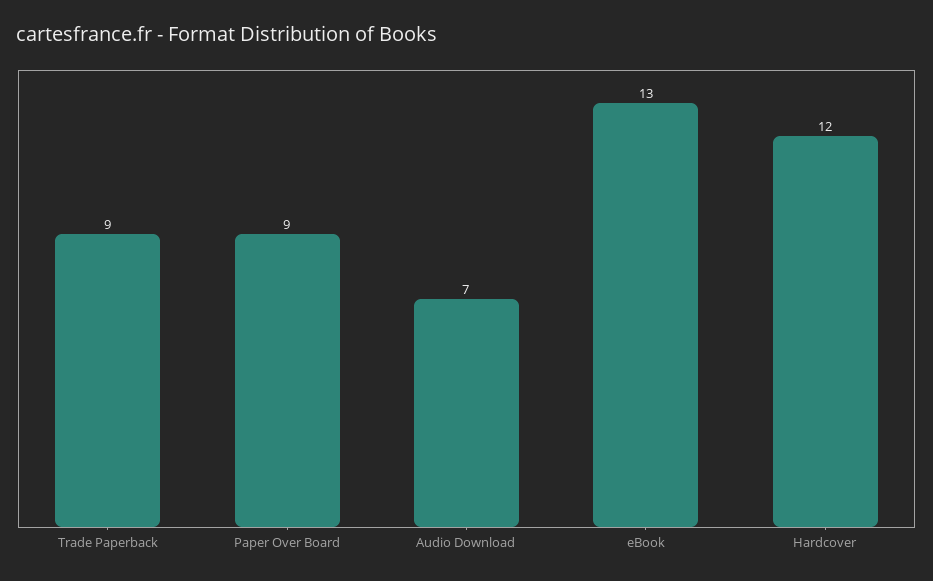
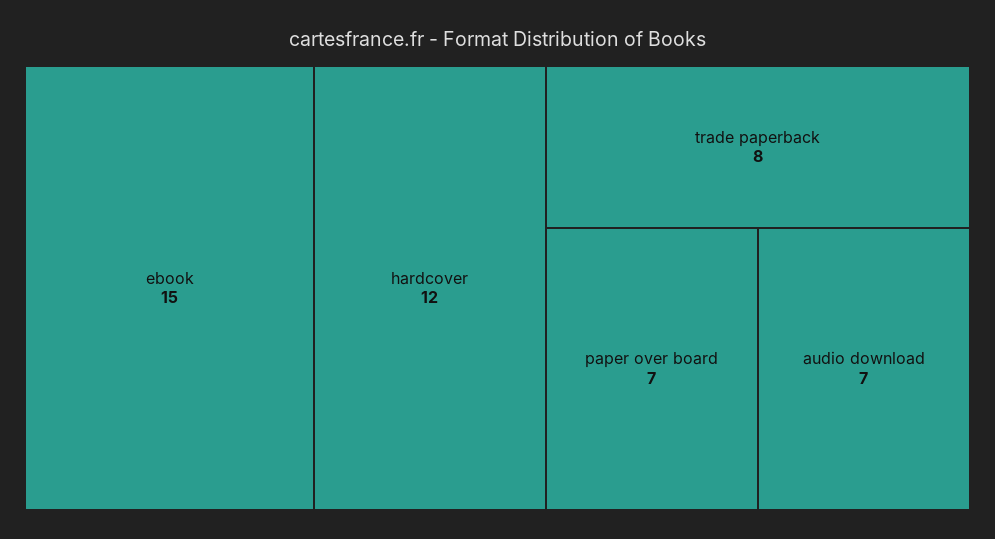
Trade Paperback: 9 -> 8
Paper Over Board: 9 -> 7
eBook: 13 -> 15

